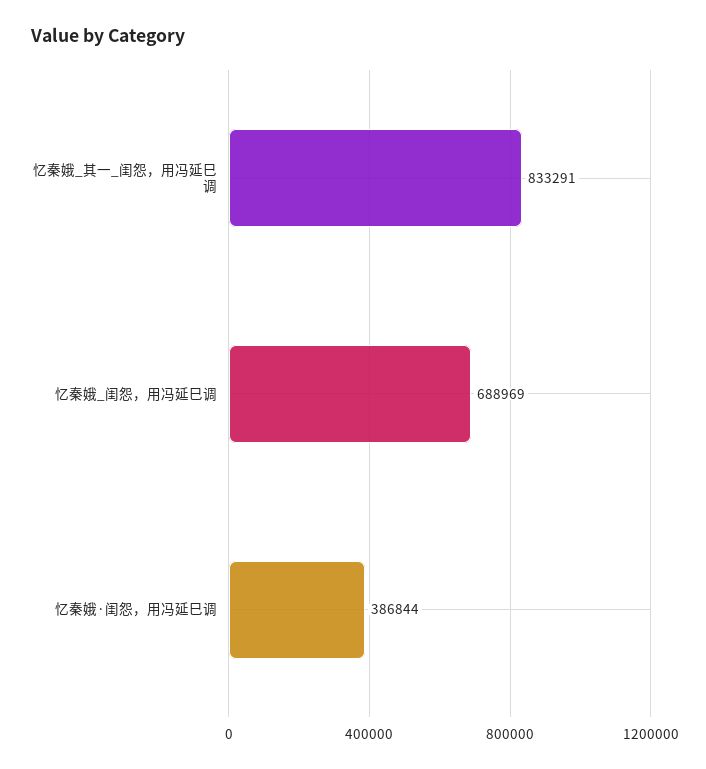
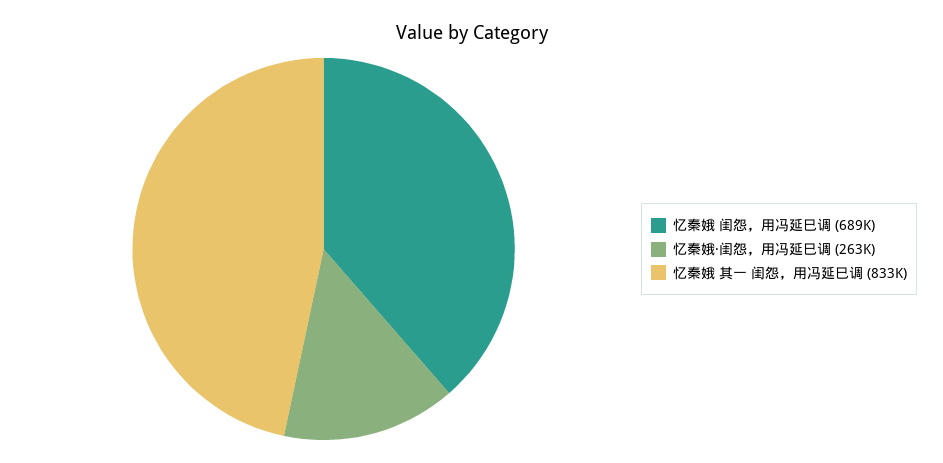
忆秦娥·闺怨，用冯延巳调: 386844 -> 263000

